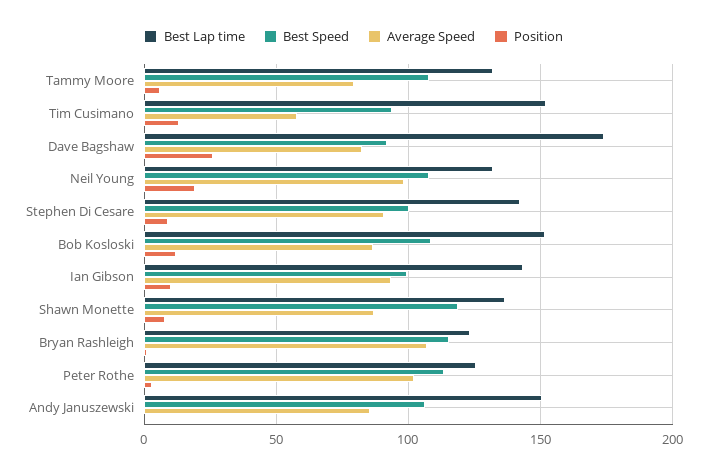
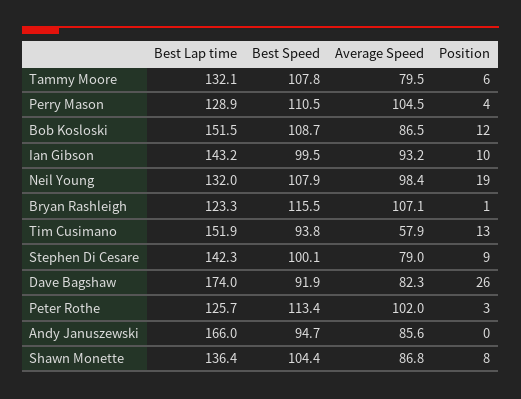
Average Speed, Stephen Di Cesare: 90 -> 79
Best Speed, Shawn Monette: 120 -> 104.4
Best Lap time, Andy Januszewski: 150 -> 166
Best Speed, Andy Januszewski: 105 -> 94.7
Best Lap time, Perry Mason: none -> 128.9
Best Speed, Perry Mason: none -> 110.5
Average Speed, Perry Mason: none -> 104.5
Position, Perry Mason: none -> 4

